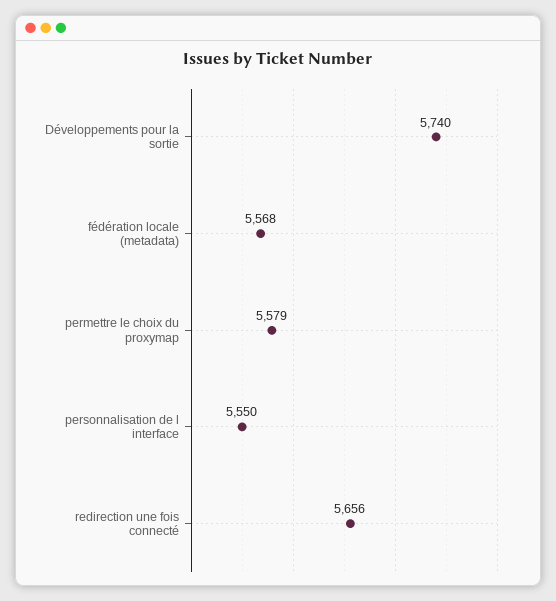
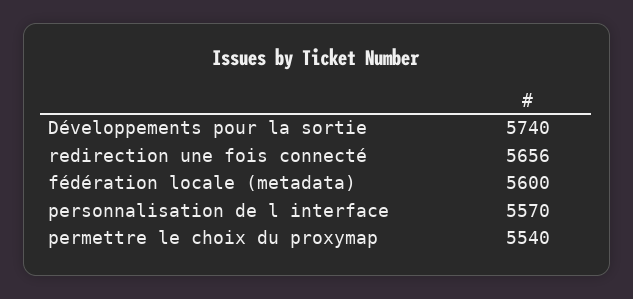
fédération locale (metadata): 5568 -> 5600
permettre le choix du proxymap: 5579 -> 5540
personnalisation de l interface: 5550 -> 5570

